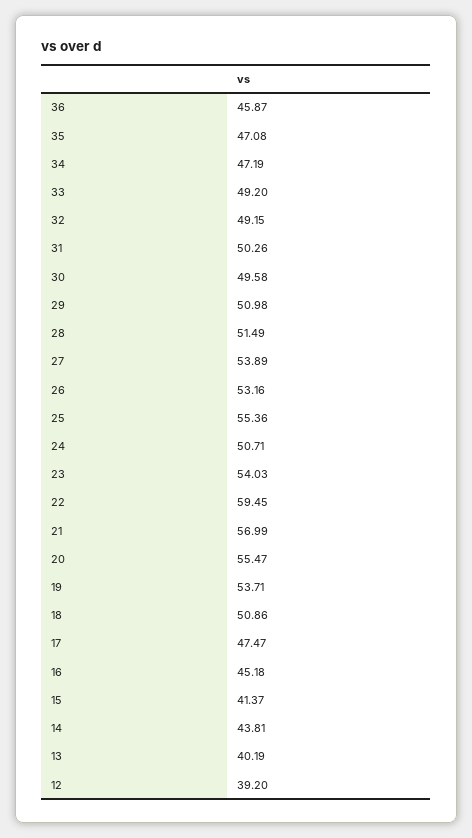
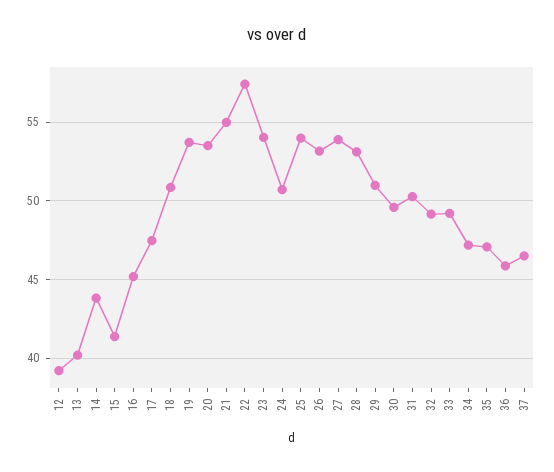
28: 51.49 -> 53
25: 55.36 -> 54
22: 59.45 -> 57.5
21: 56.99 -> 55
20: 55.47 -> 53.5
37: none -> 46.5

